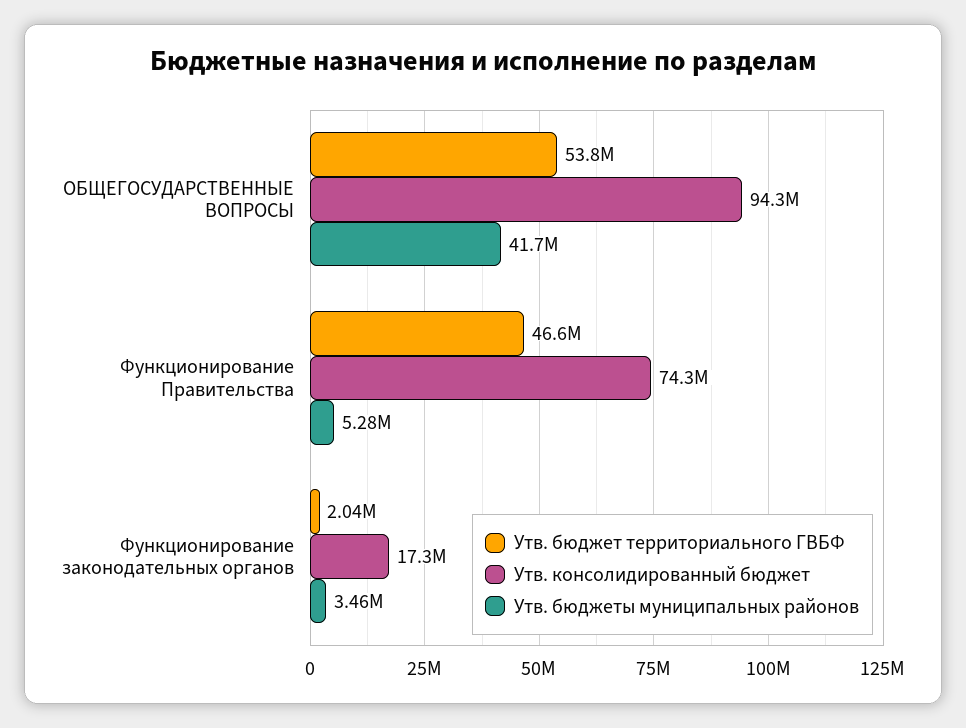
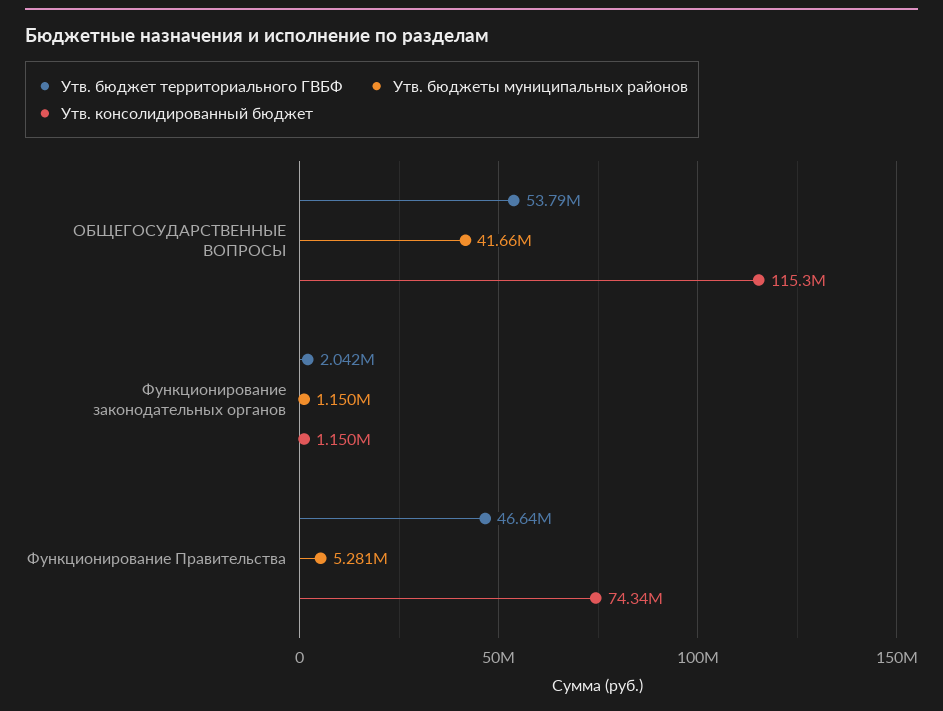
Утв. консолидированный бюджет, ОБЩЕГОСУДАРСТВЕННЫЕ ВОПРОСЫ: 94300000 -> 115300000
Утв. консолидированный бюджет, Функционирование законодательных органов: 17300000 -> 1150000
Утв. бюджеты муниципальных районов, Функционирование законодательных органов: 3460000 -> 1150000

